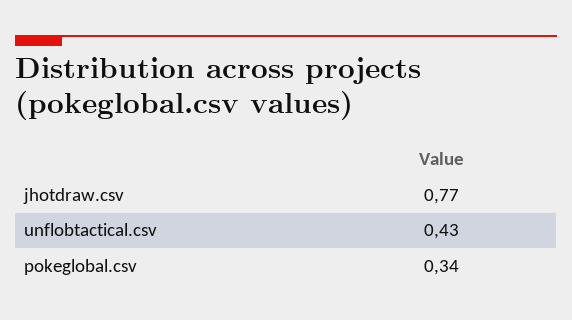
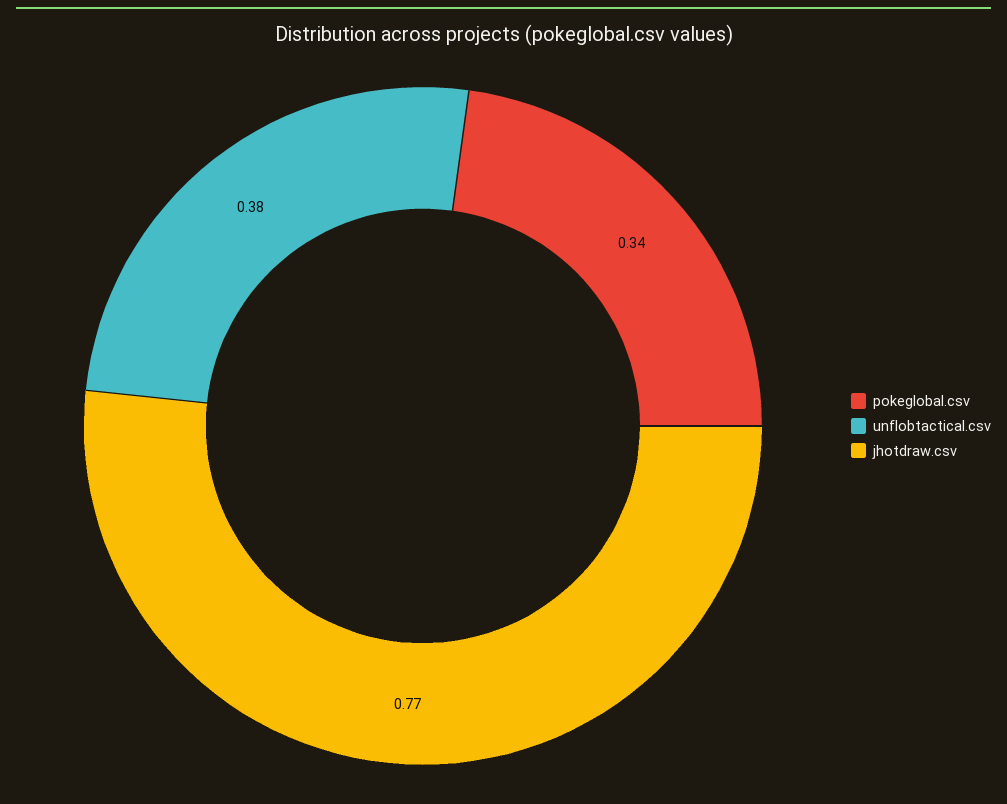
unflobtactical.csv: 0.43 -> 0.38

